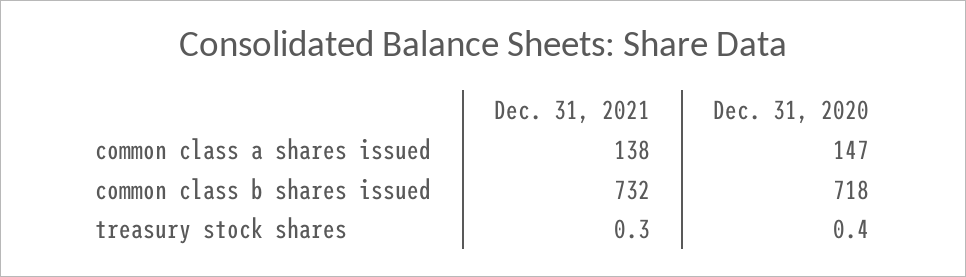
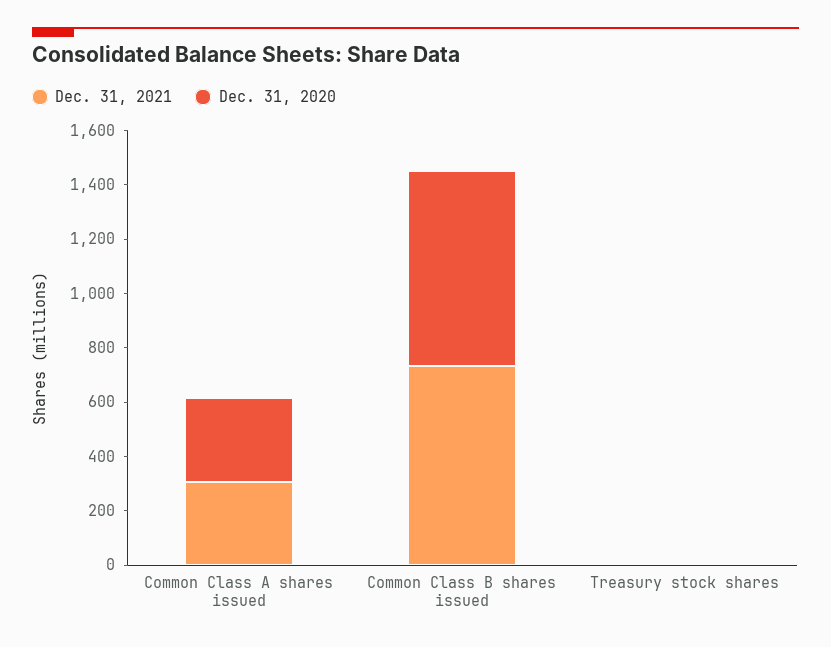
Dec. 31, 2021, common class a shares issued: 138 -> 300
Dec. 31, 2020, common class a shares issued: 147 -> 300

